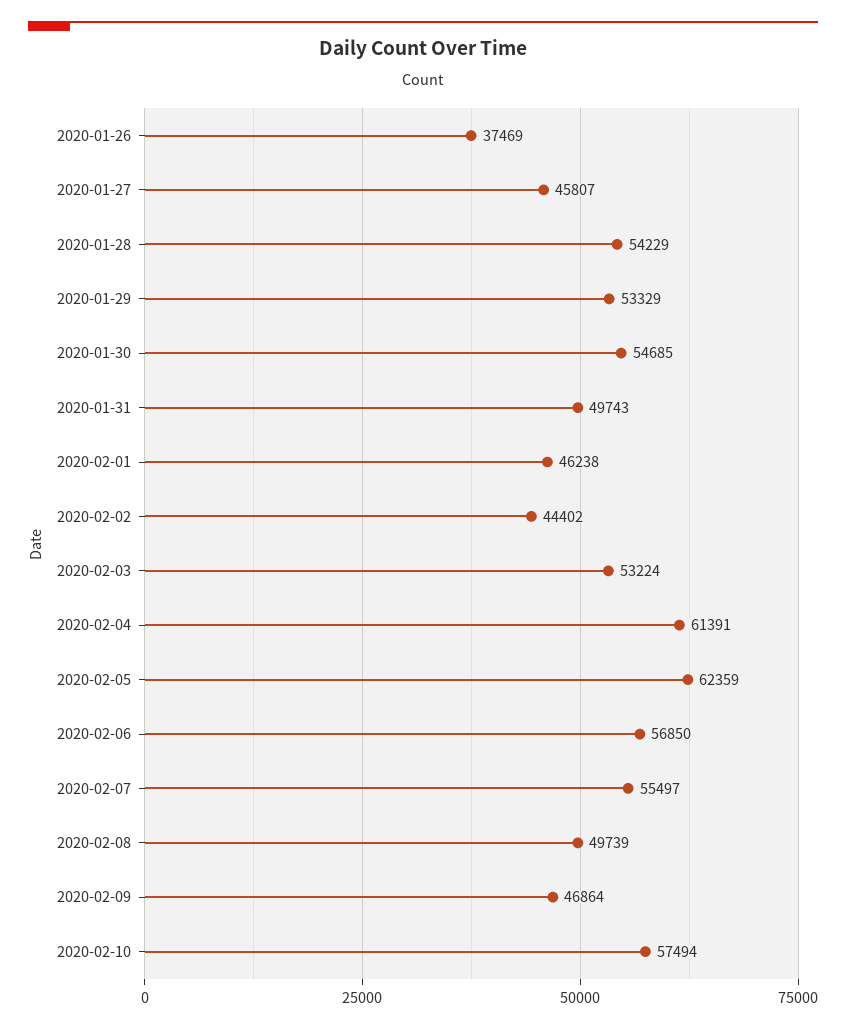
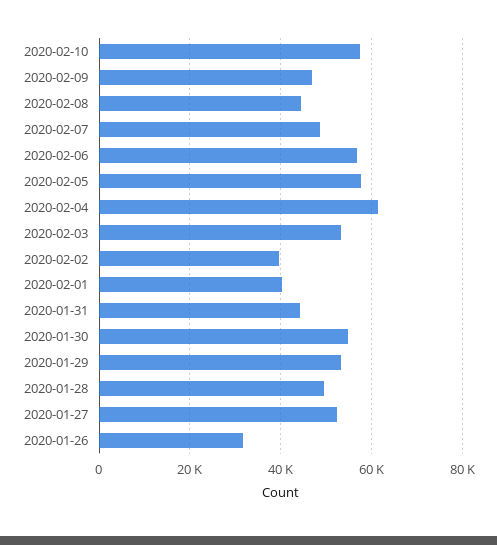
2020-01-26: 37469 -> 32000
2020-01-27: 45807 -> 52000
2020-01-28: 54229 -> 50000
2020-01-31: 49743 -> 44000
2020-02-01: 46238 -> 40000
2020-02-02: 44402 -> 40000
2020-02-05: 62359 -> 58000
2020-02-07: 55497 -> 48000
2020-02-08: 49739 -> 44000

